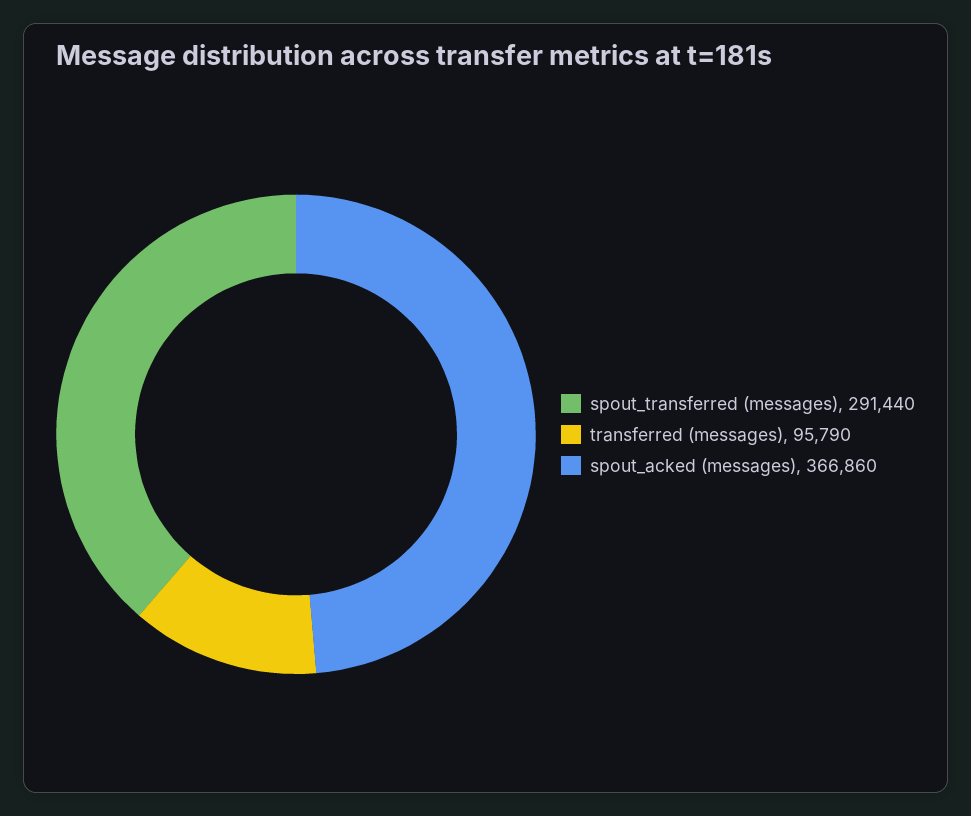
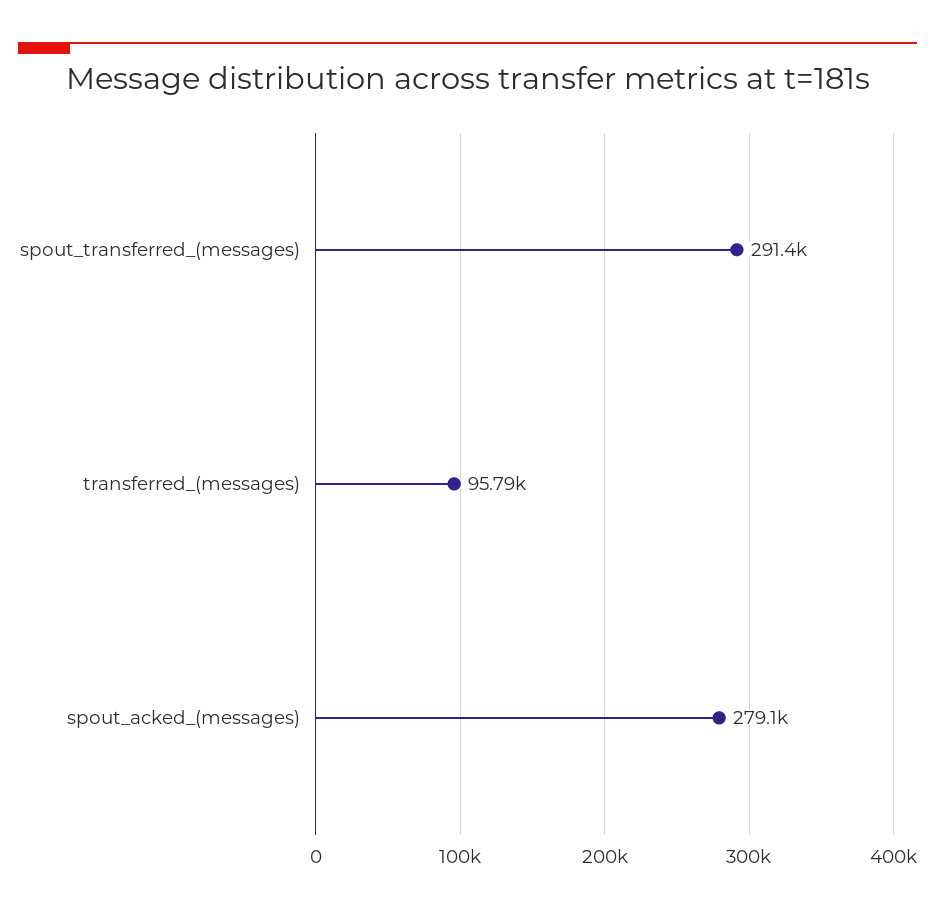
spout_acked (messages): 366860 -> 279100

